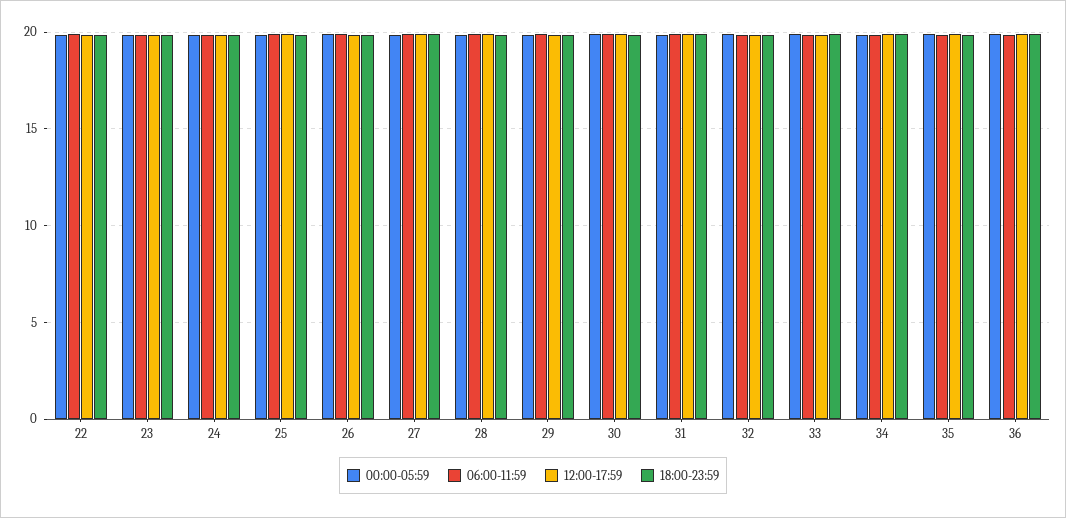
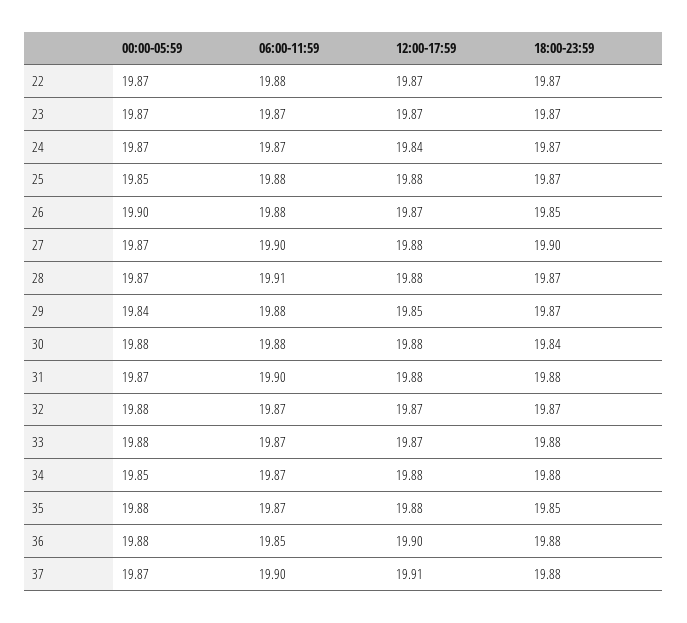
00:00-05:59, 37: none -> 19.87
06:00-11:59, 37: none -> 19.9
12:00-17:59, 37: none -> 19.91
18:00-23:59, 37: none -> 19.88

